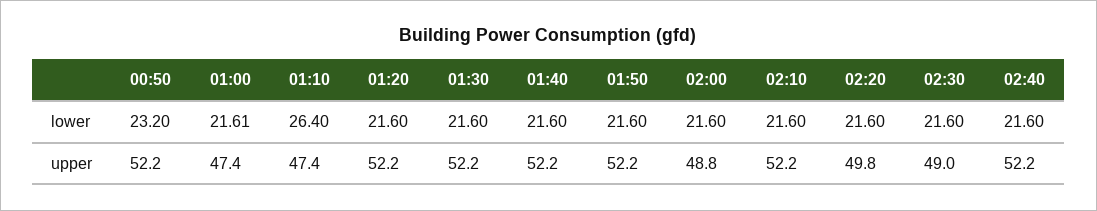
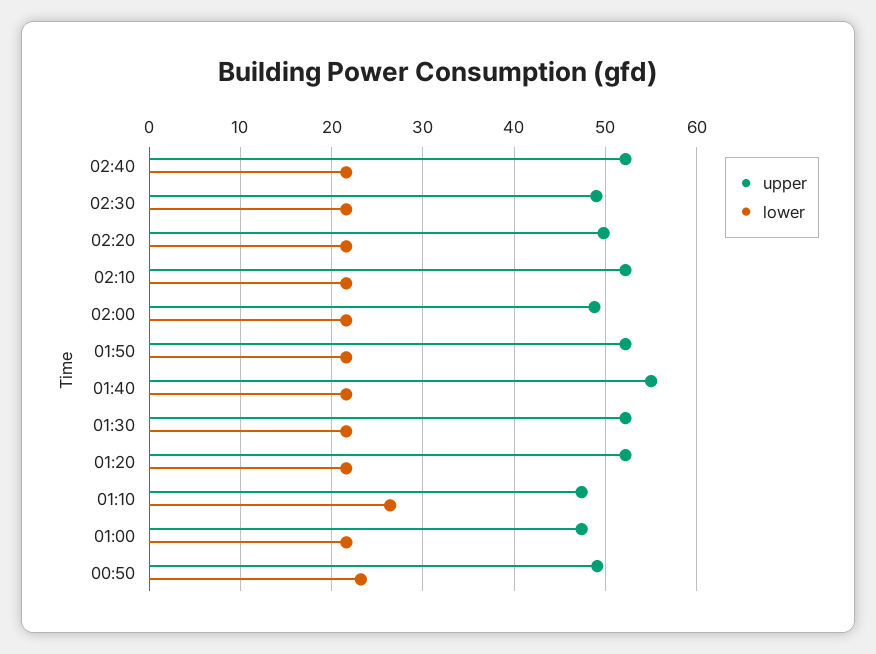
upper, 00:50: 52.2 -> 49
upper, 01:40: 52.2 -> 55

